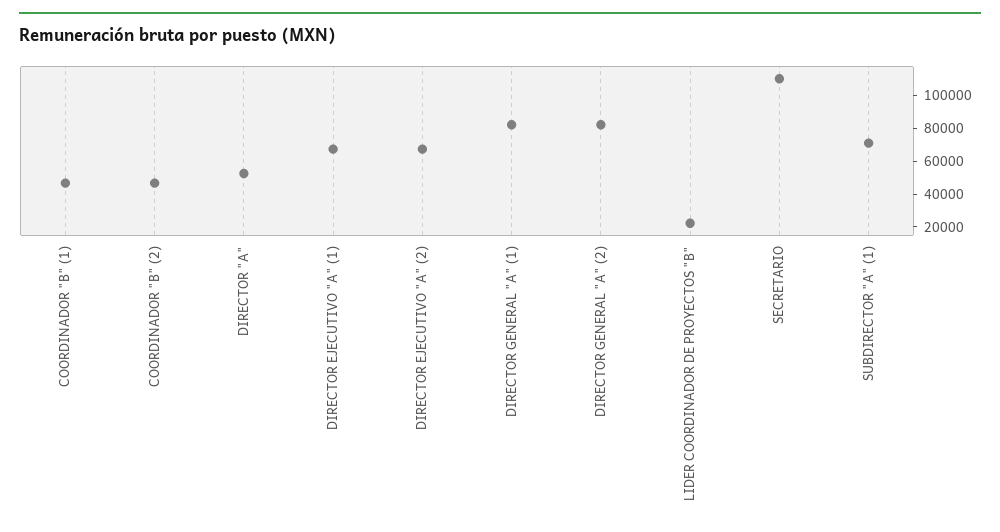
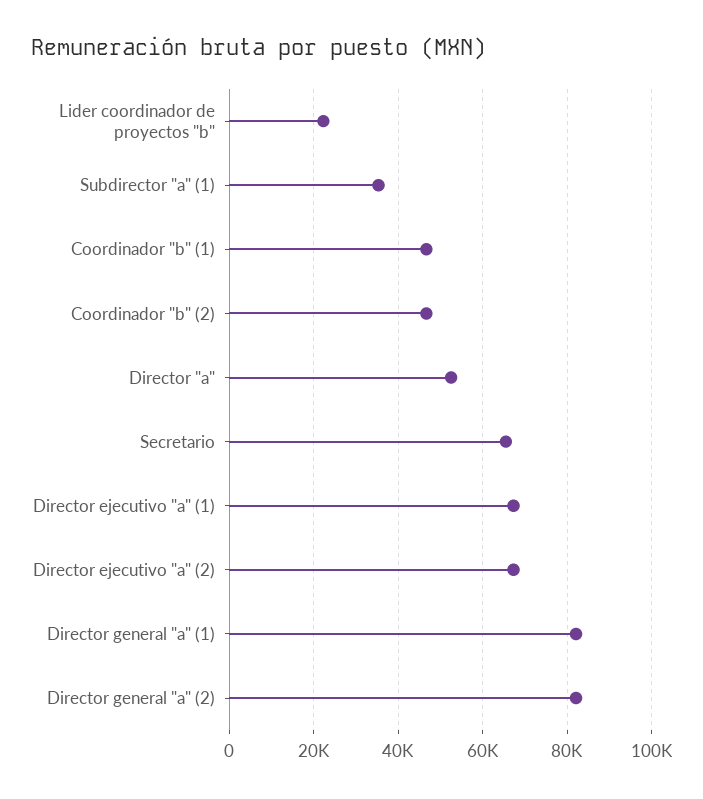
SECRETARIO: 110000 -> 66000
SUBDIRECTOR "A" (1): 70000 -> 36000

